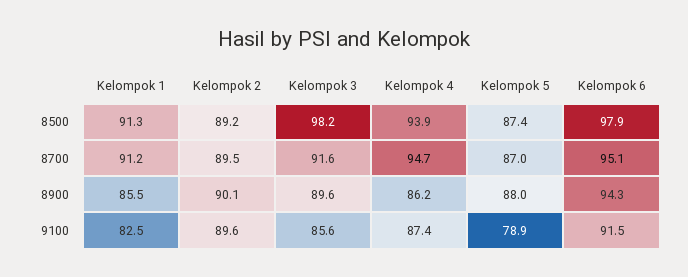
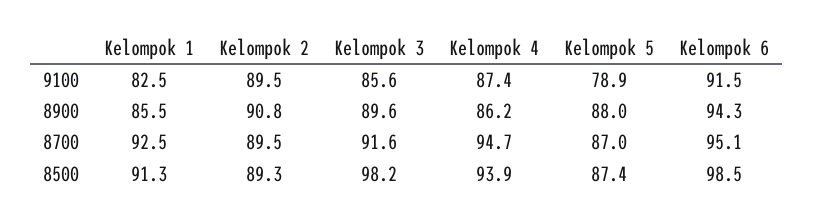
Kelompok 2, 8500: 89.2 -> 89.3
Kelompok 6, 8500: 97.9 -> 98.5
Kelompok 1, 8700: 91.2 -> 92.5
Kelompok 2, 8900: 90.1 -> 90.8
Kelompok 2, 9100: 89.6 -> 89.5

